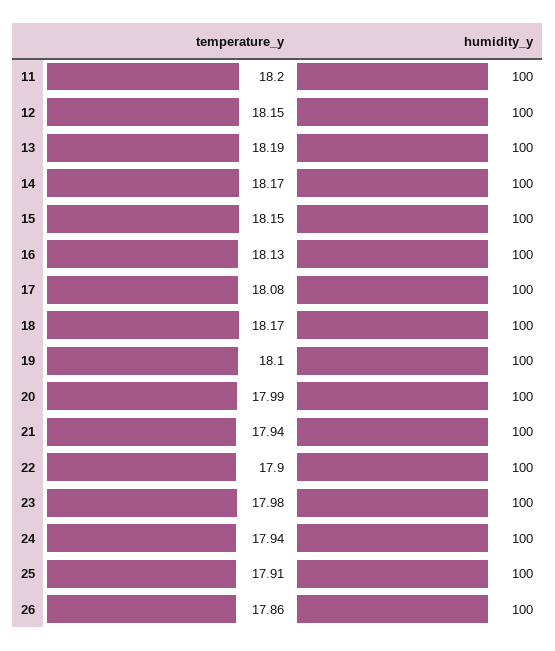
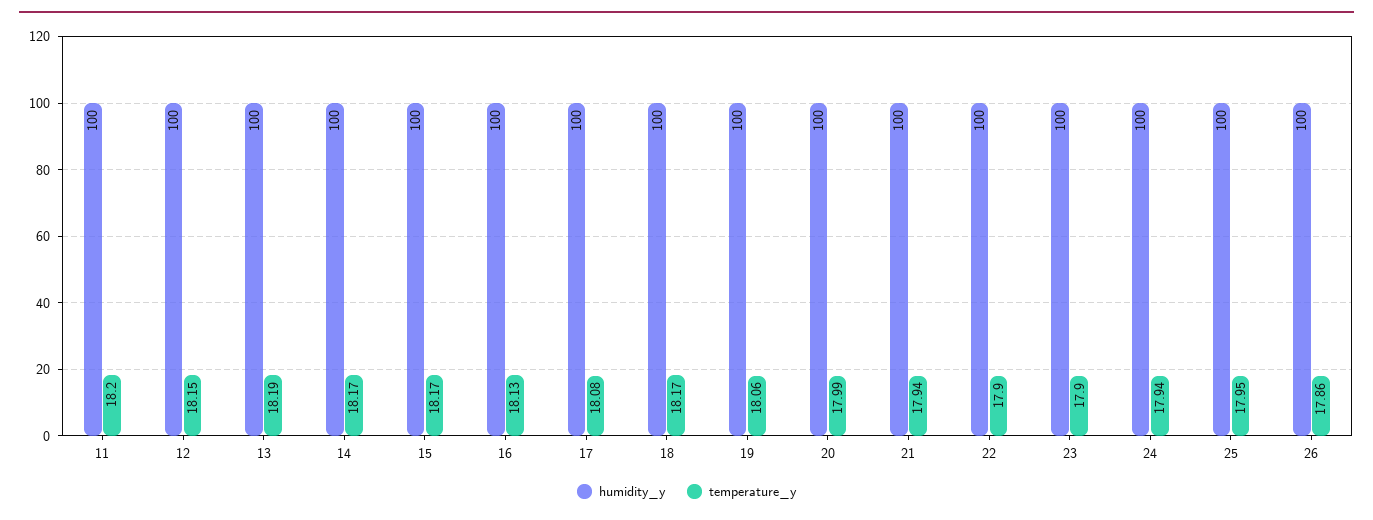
temperature_y, 15: 18.15 -> 18.17
temperature_y, 19: 18.1 -> 18.06
temperature_y, 23: 17.98 -> 17.9
temperature_y, 25: 17.91 -> 17.95

